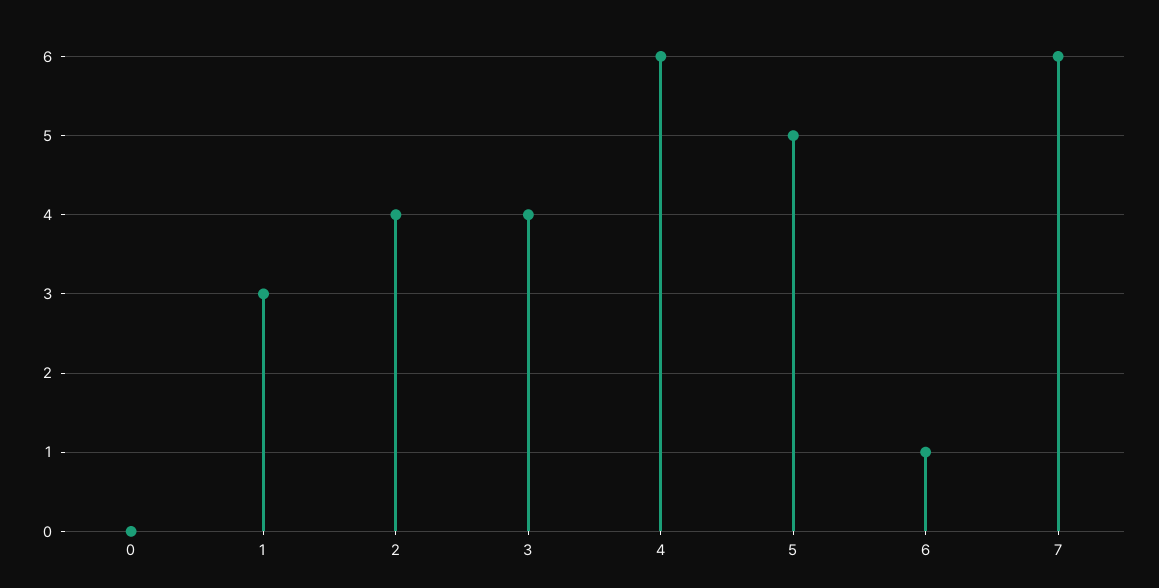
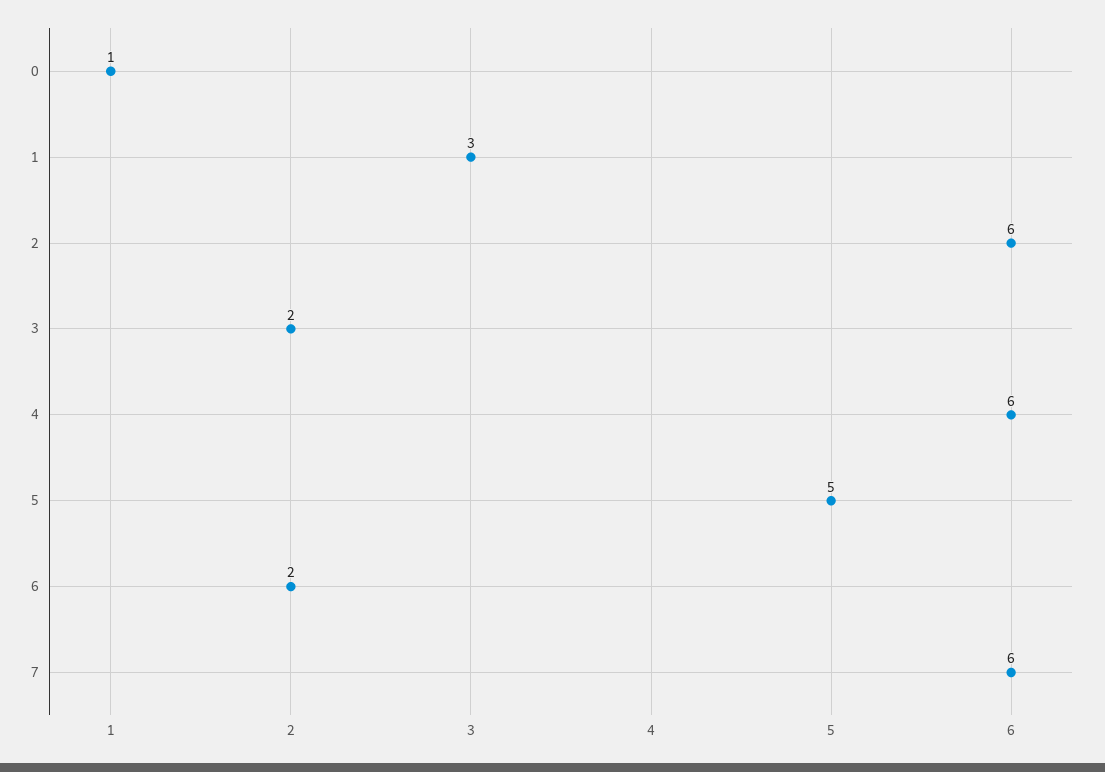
0: 0 -> 1
2: 4 -> 6
3: 4 -> 2
6: 1 -> 2

